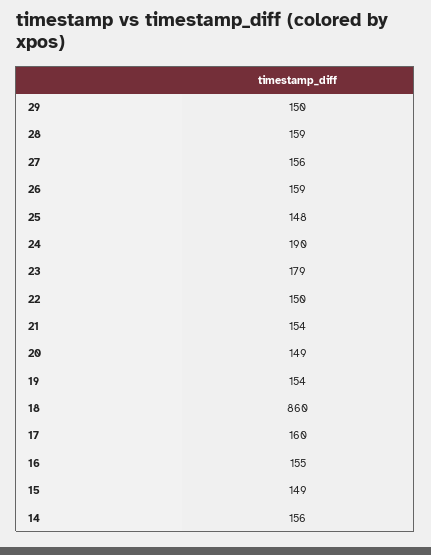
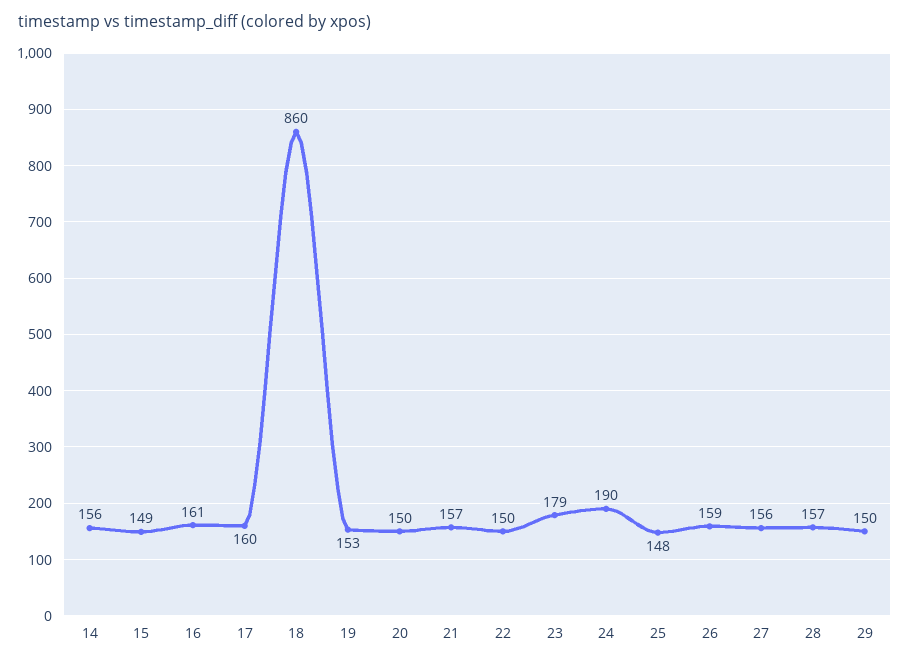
28: 159 -> 157
21: 154 -> 157
20: 149 -> 150
19: 154 -> 153
16: 155 -> 161

